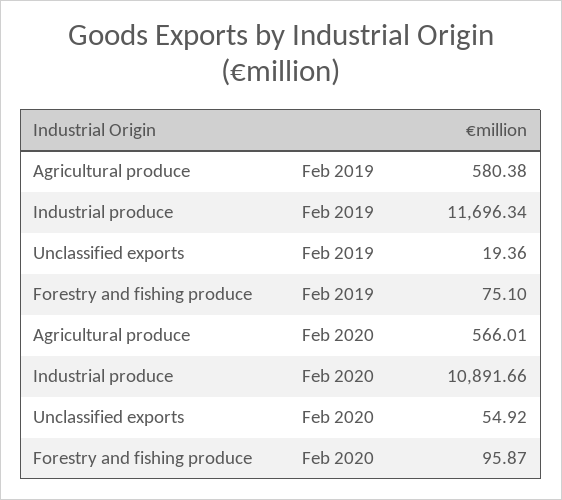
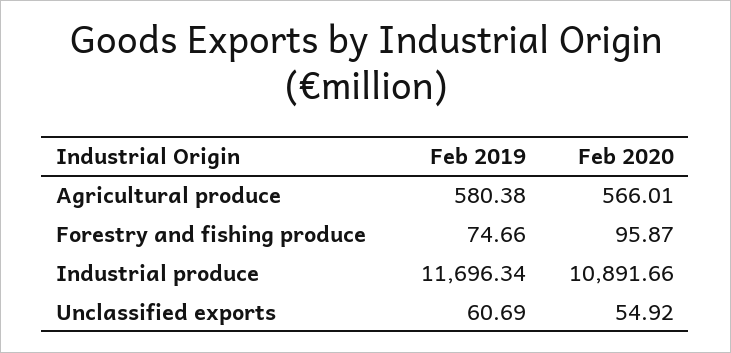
Unclassified exports, Feb 2019: 19.36 -> 60.69
Forestry and fishing produce, Feb 2019: 75.1 -> 74.66

